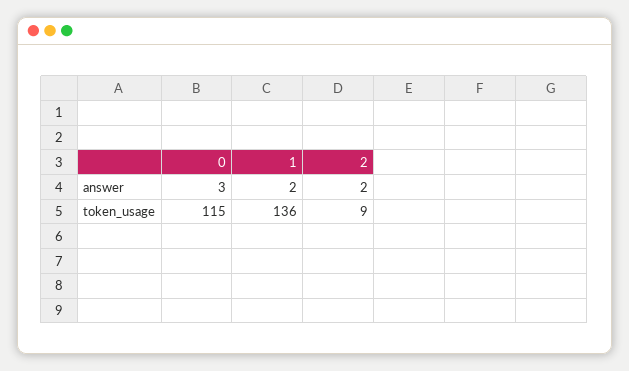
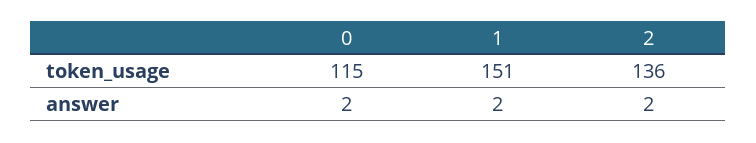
0, answer: 3 -> 2
1, token_usage: 136 -> 151
2, token_usage: 9 -> 136

